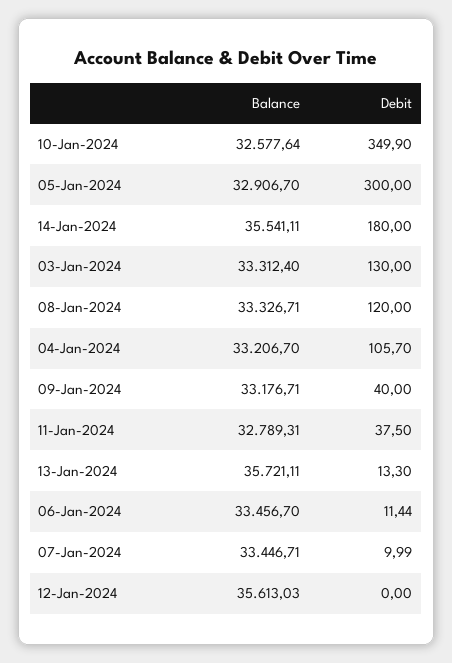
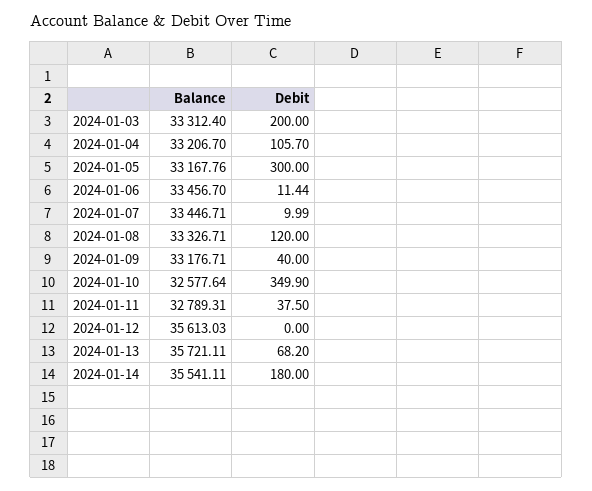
Balance, 05-Jan-2024: 32906.7 -> 33167.76
Debit, 03-Jan-2024: 130 -> 200
Debit, 13-Jan-2024: 13.3 -> 68.2

